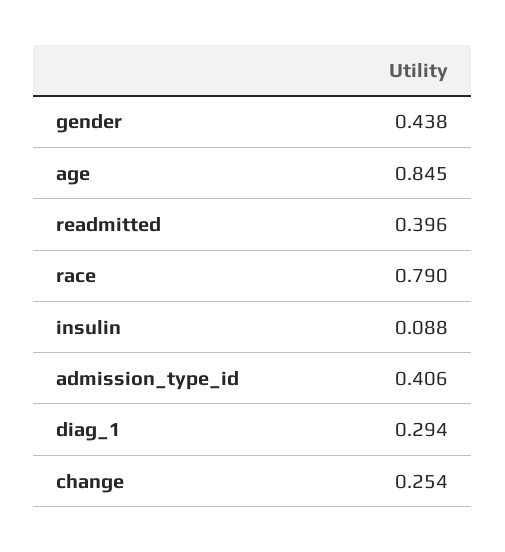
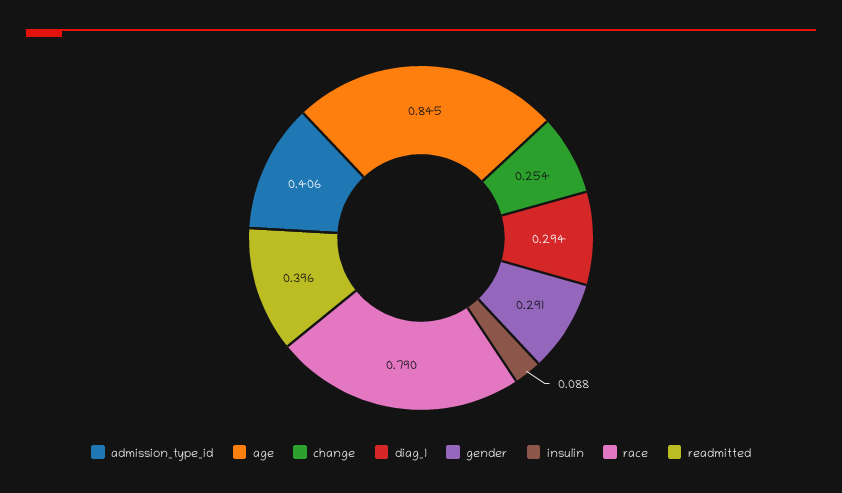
gender: 0.438 -> 0.291

